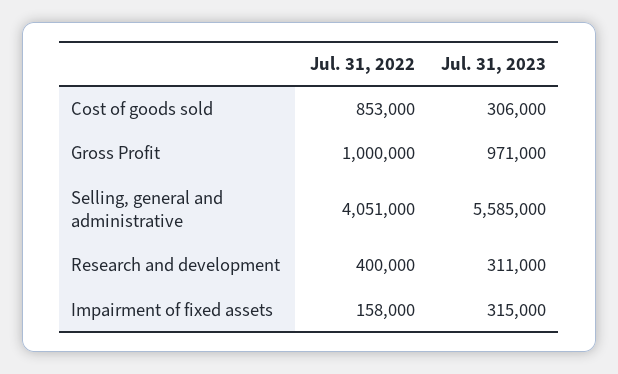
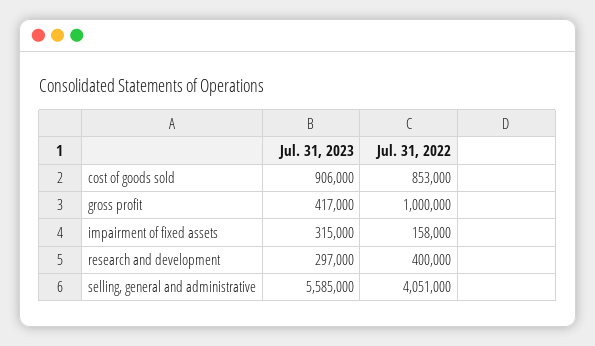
Jul. 31, 2023, Cost of goods sold: 306000 -> 906000
Jul. 31, 2023, Gross Profit: 971000 -> 417000
Jul. 31, 2023, Research and development: 311000 -> 297000

